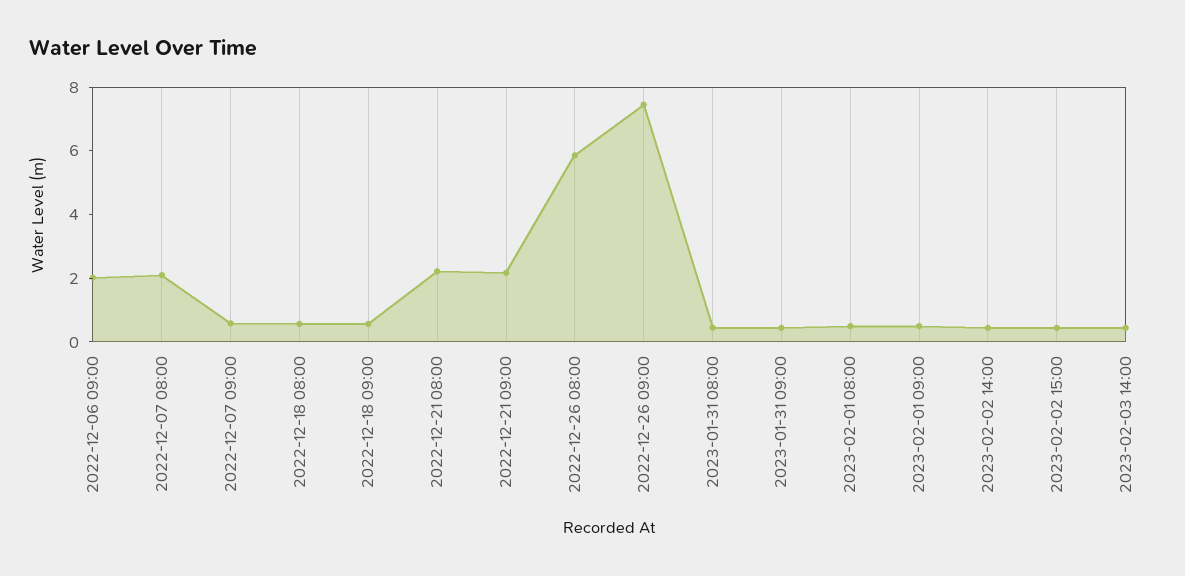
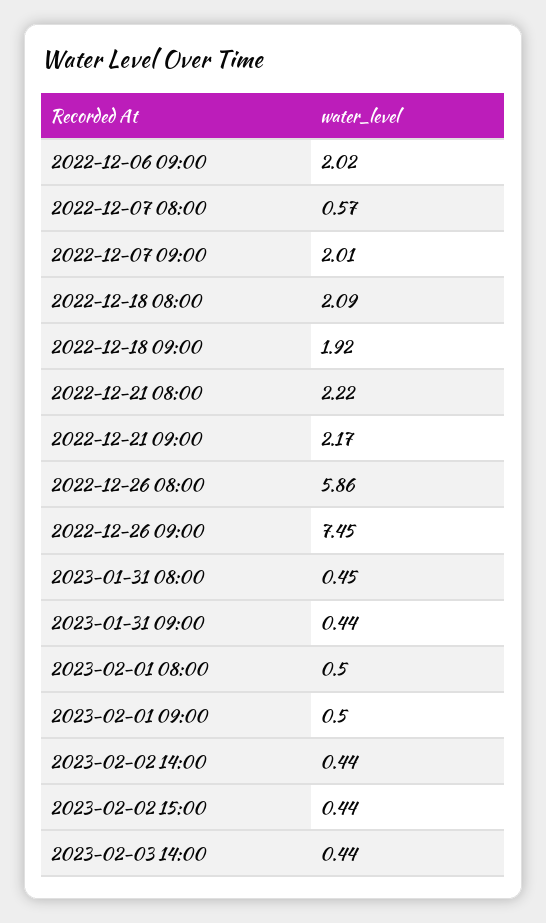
2022-12-07 08:00: 2 -> 0.57
2022-12-07 09:00: 0.5 -> 2.01
2022-12-18 08:00: 0.5 -> 2.09
2022-12-18 09:00: 0.5 -> 1.92

